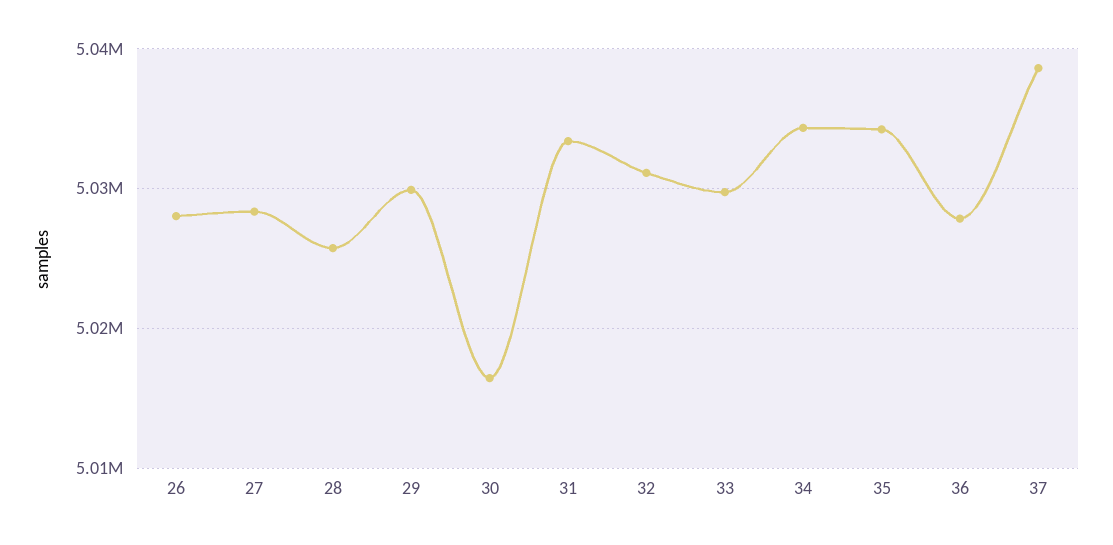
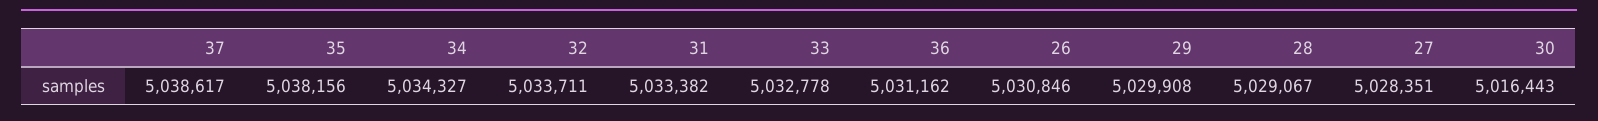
26: 5028000 -> 5030846
28: 5026000 -> 5029067
32: 5031000 -> 5033711
33: 5030000 -> 5032778
35: 5034000 -> 5038156
36: 5028000 -> 5031162

